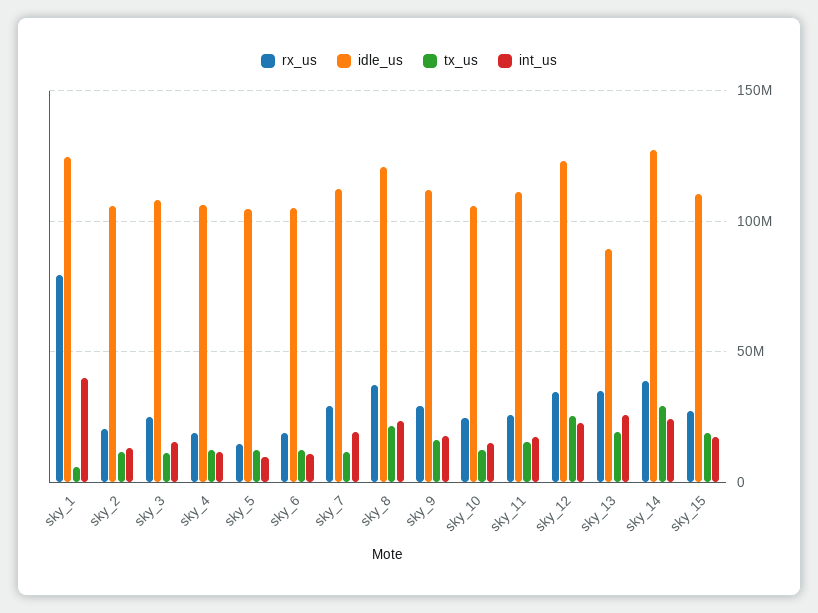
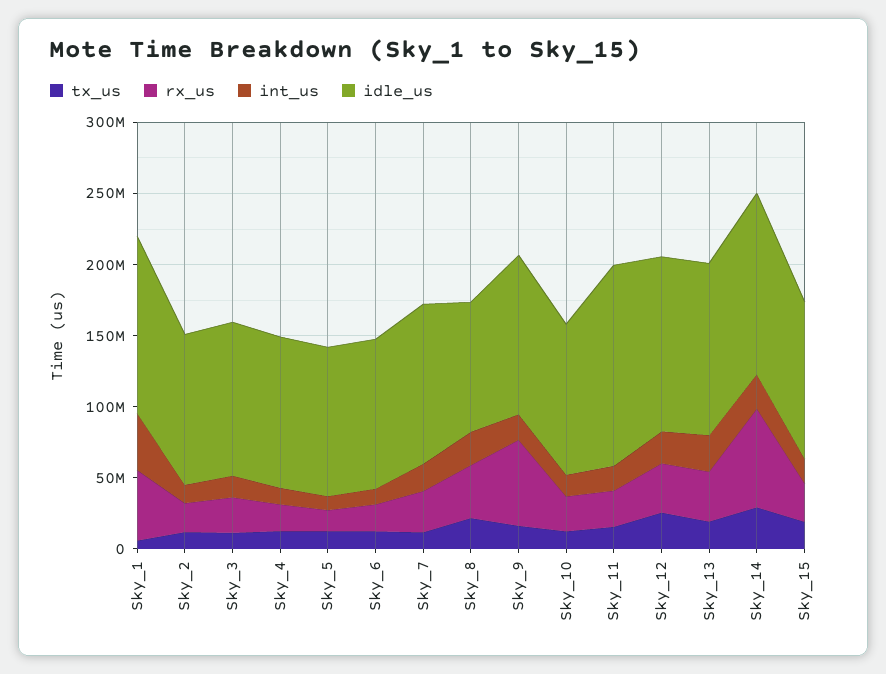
rx_us, sky_1: 80000000 -> 50000000
idle_us, sky_8: 120000000 -> 90000000
rx_us, sky_9: 30000000 -> 60000000
idle_us, sky_11: 110000000 -> 140000000
idle_us, sky_13: 90000000 -> 120000000
rx_us, sky_14: 40000000 -> 70000000

